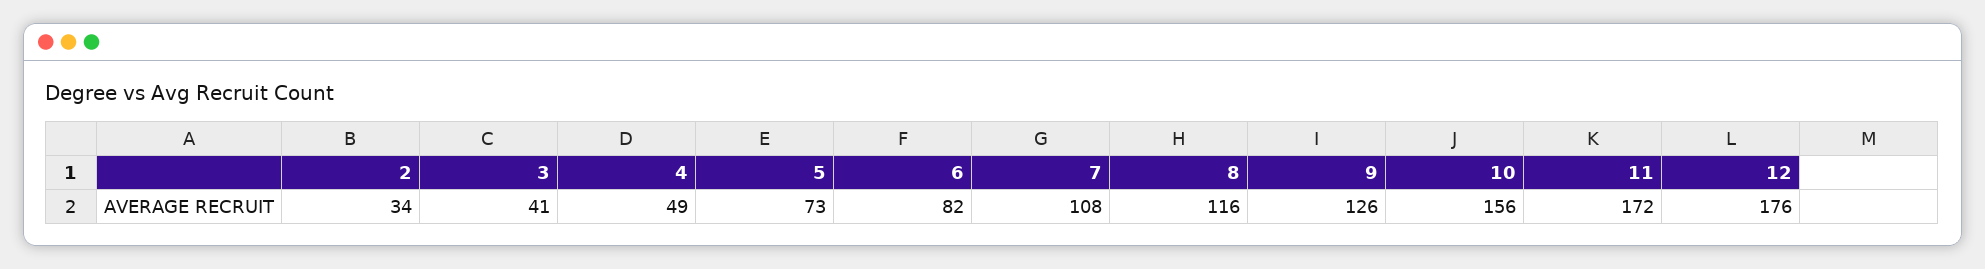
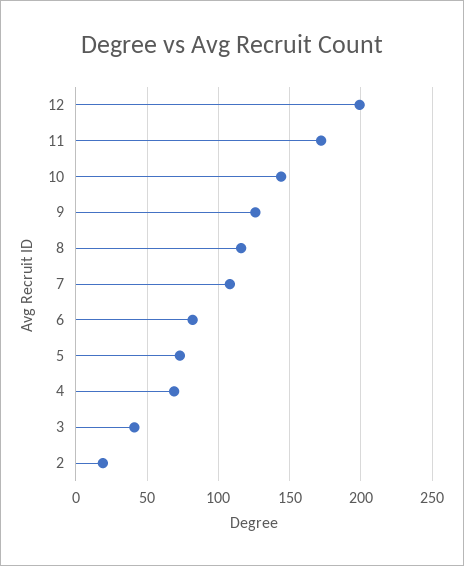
2: 34 -> 20
4: 49 -> 70
10: 156 -> 145
12: 176 -> 200

